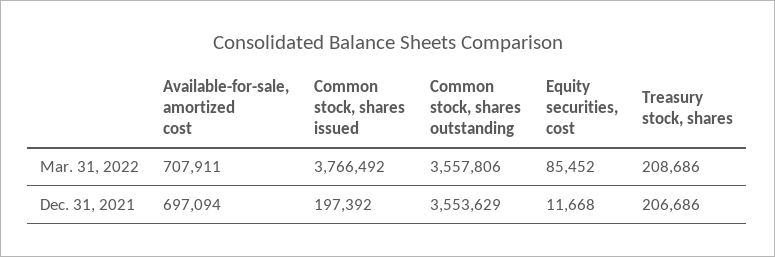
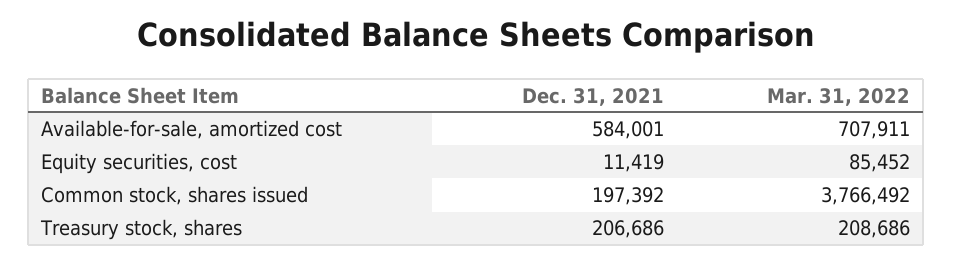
Common stock, shares outstanding, Mar. 31, 2022: 3557806 -> none
Available-for-sale, amortized cost, Dec. 31, 2021: 697094 -> 584001
Common stock, shares outstanding, Dec. 31, 2021: 3553629 -> none
Equity securities, cost, Dec. 31, 2021: 11668 -> 11419

